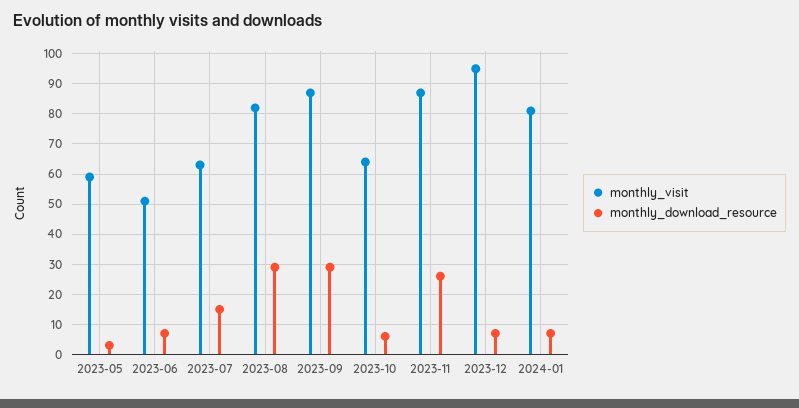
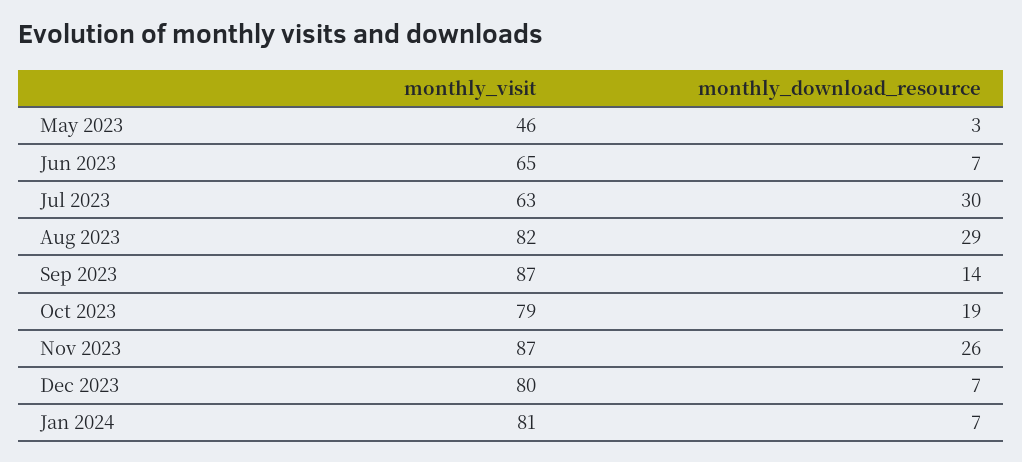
monthly_visit, 2023-05: 60 -> 46
monthly_visit, 2023-06: 50 -> 65
monthly_download_resource, 2023-07: 15 -> 30
monthly_download_resource, 2023-09: 30 -> 14
monthly_visit, 2023-10: 65 -> 79
monthly_download_resource, 2023-10: 5 -> 19
monthly_visit, 2023-12: 95 -> 80

